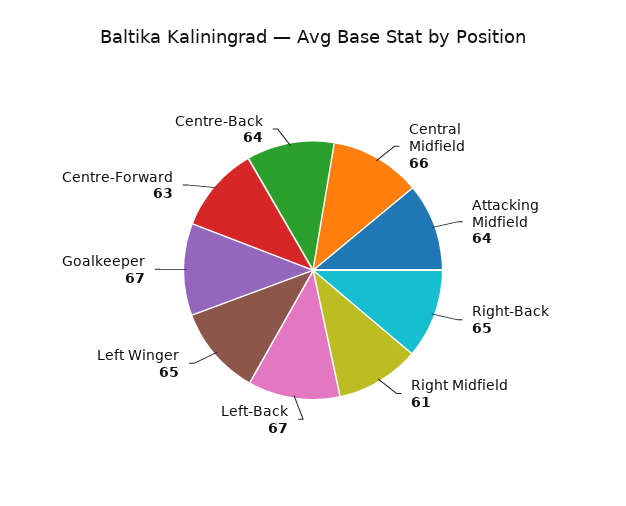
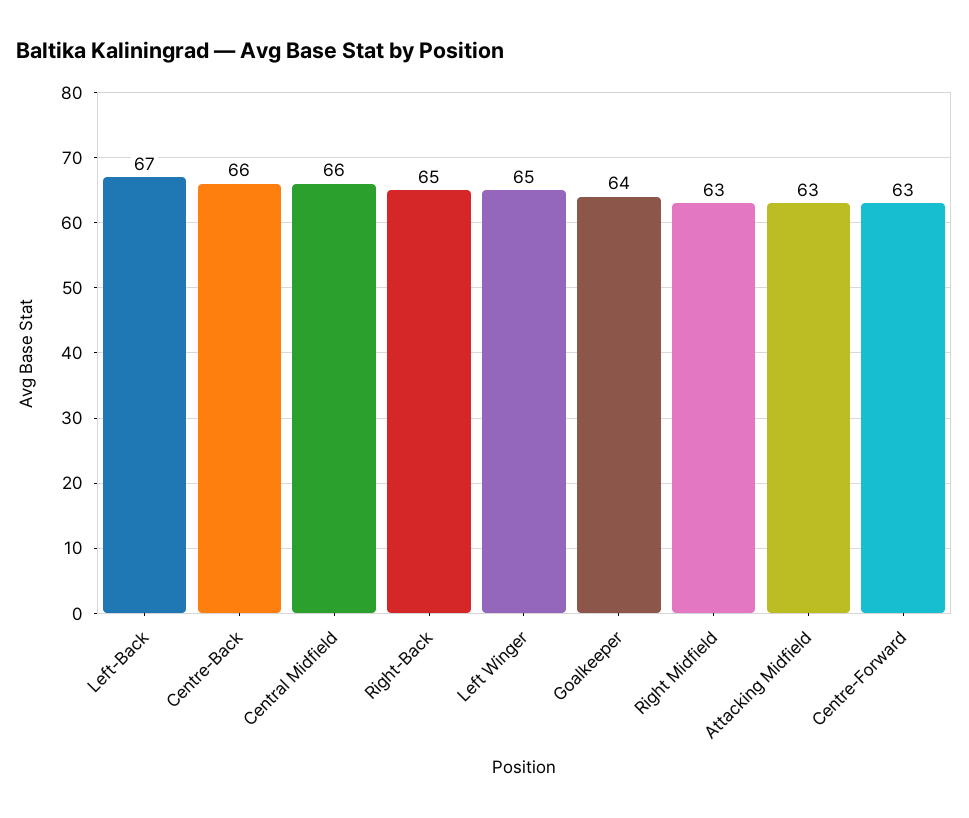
Attacking Midfield: 64 -> 63
Right Midfield: 61 -> 63
Goalkeeper: 67 -> 64
Centre-Back: 64 -> 66

